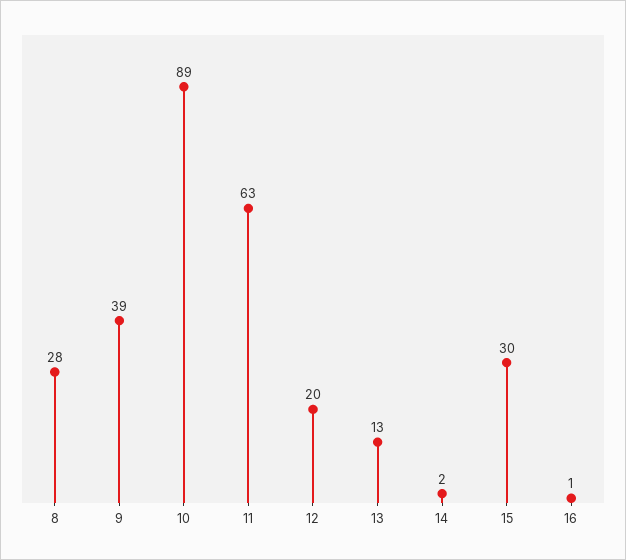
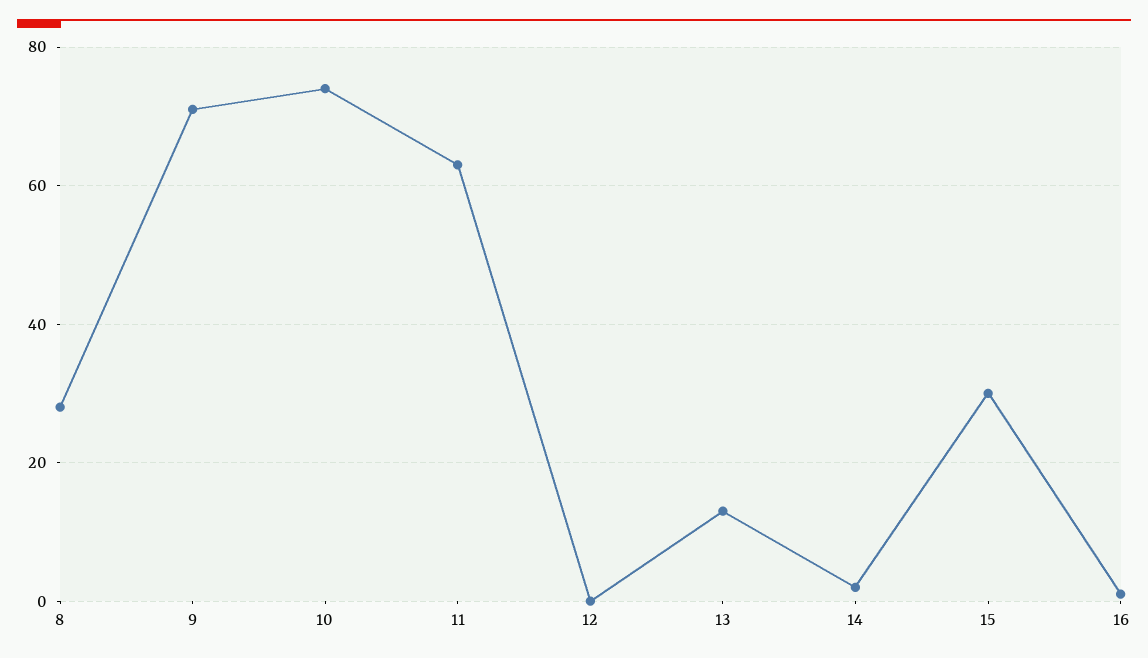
9: 39 -> 70
10: 89 -> 75
12: 20 -> 0

